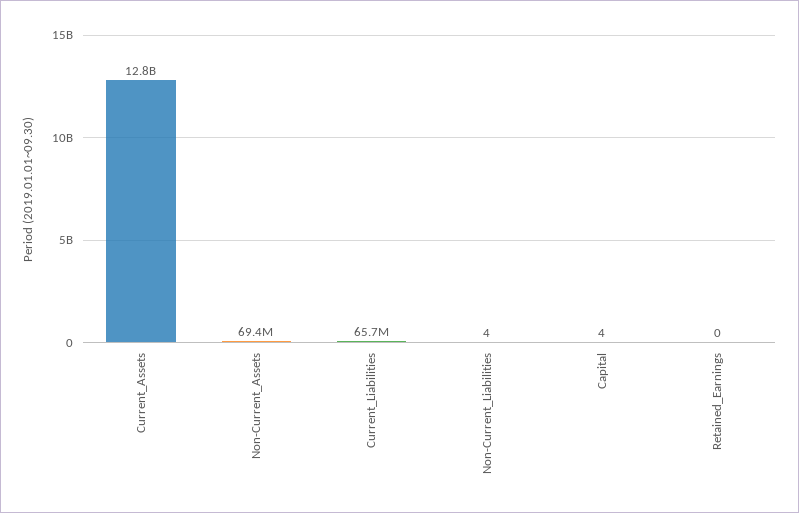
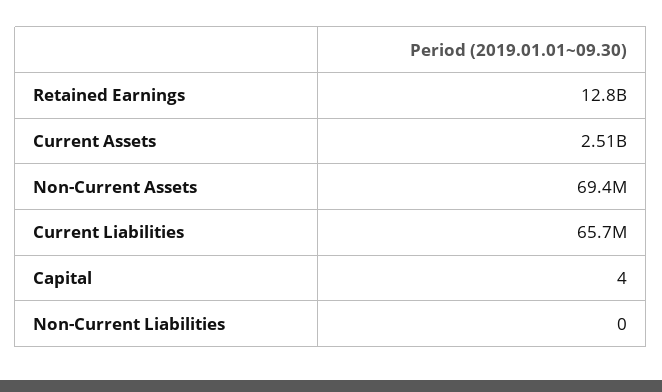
Current_Assets: 12800000000 -> 2510000000
Non-Current_Liabilities: 4 -> 0
Retained_Earnings: 0 -> 12800000000

